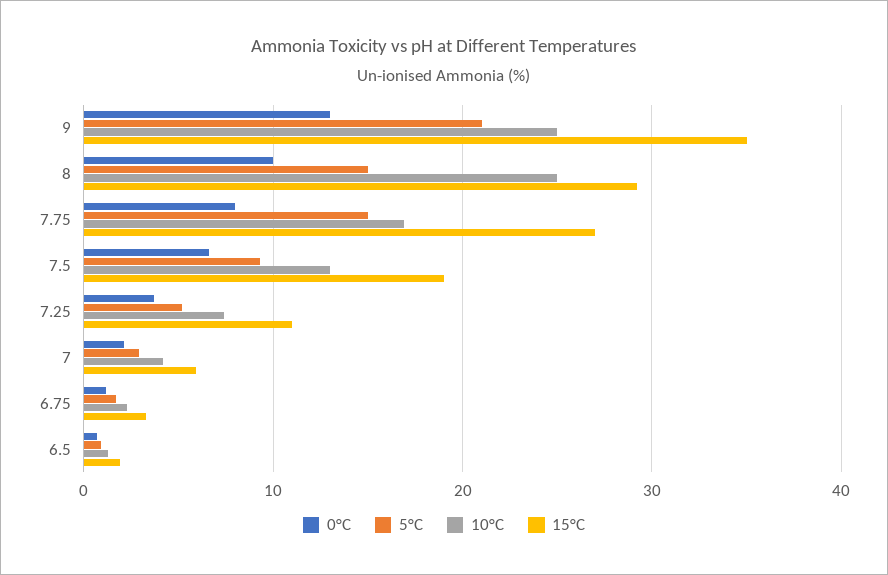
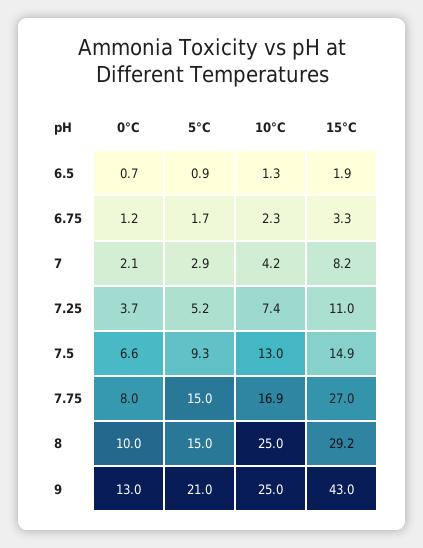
15°C, 9: 35 -> 43
15°C, 7.5: 19 -> 14.9
15°C, 7: 6 -> 8.2

